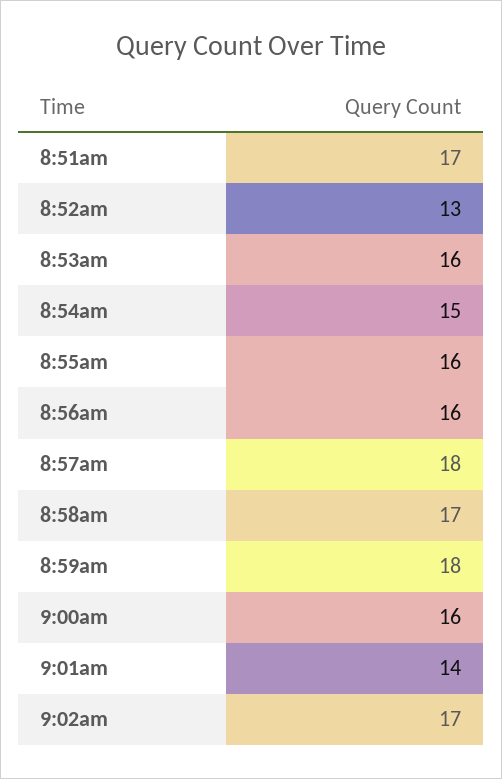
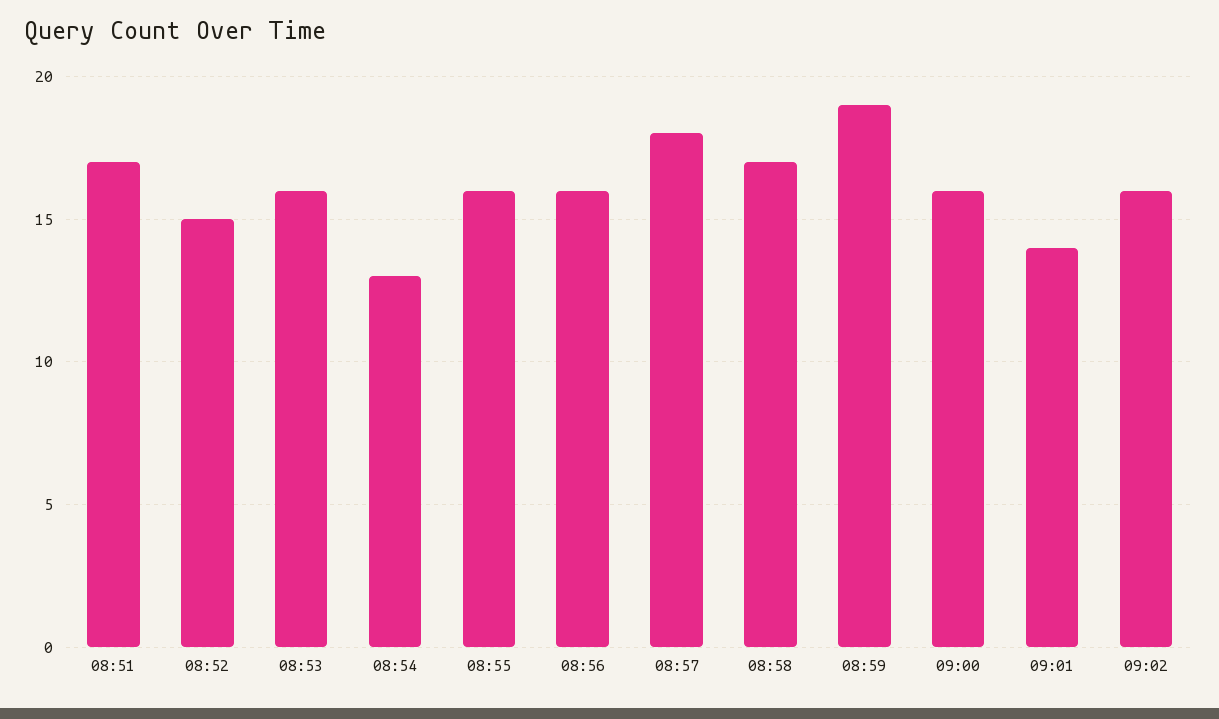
8:52am: 13 -> 15
8:54am: 15 -> 13
8:59am: 18 -> 19
9:02am: 17 -> 16

